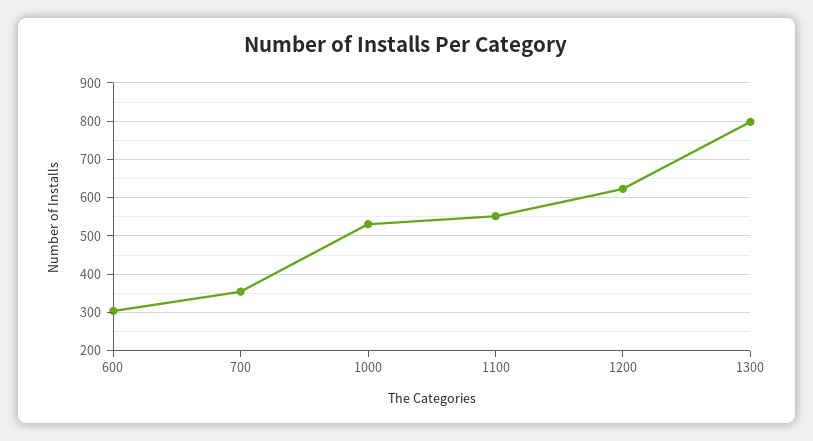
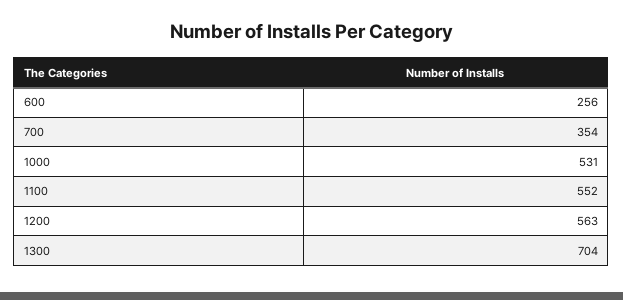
600: 300 -> 256
1200: 620 -> 563
1300: 800 -> 704

